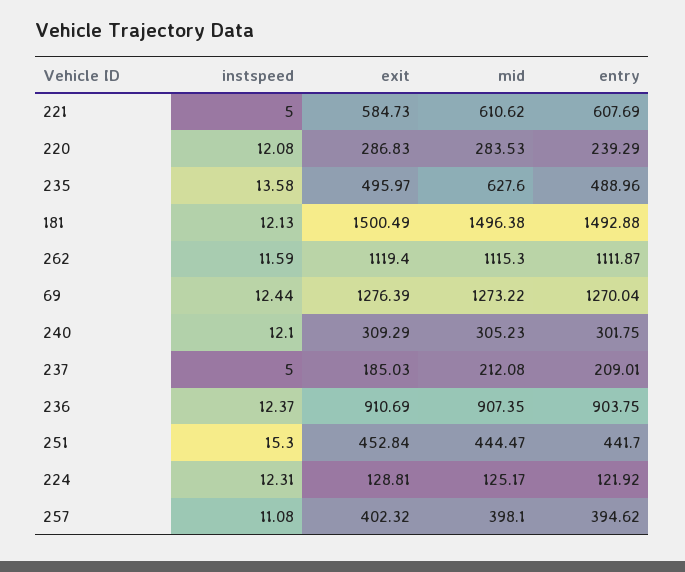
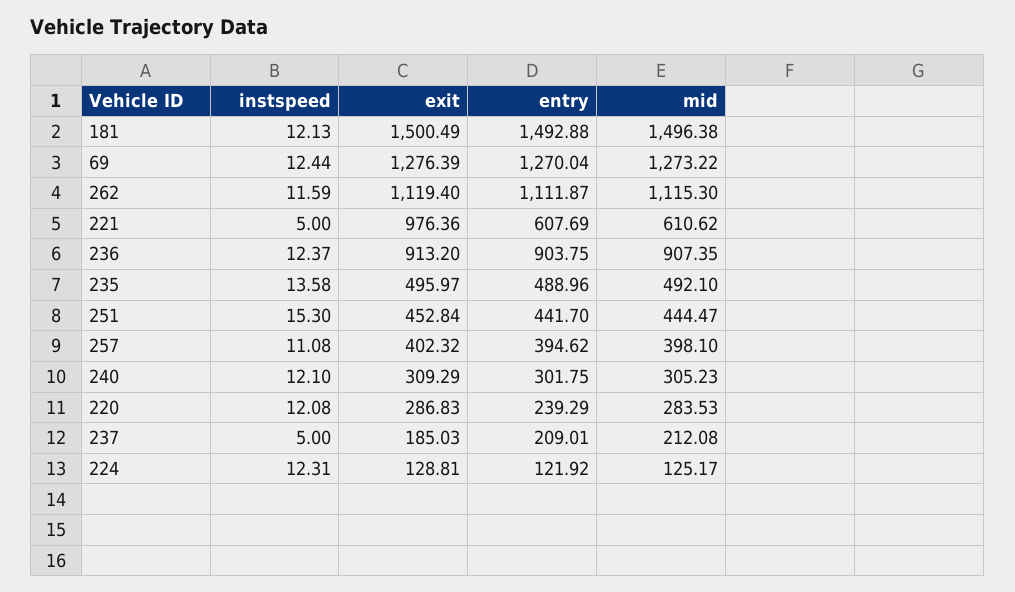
exit, 221: 584.73 -> 976.36
mid, 235: 627.6 -> 492.1
exit, 236: 910.69 -> 913.2

